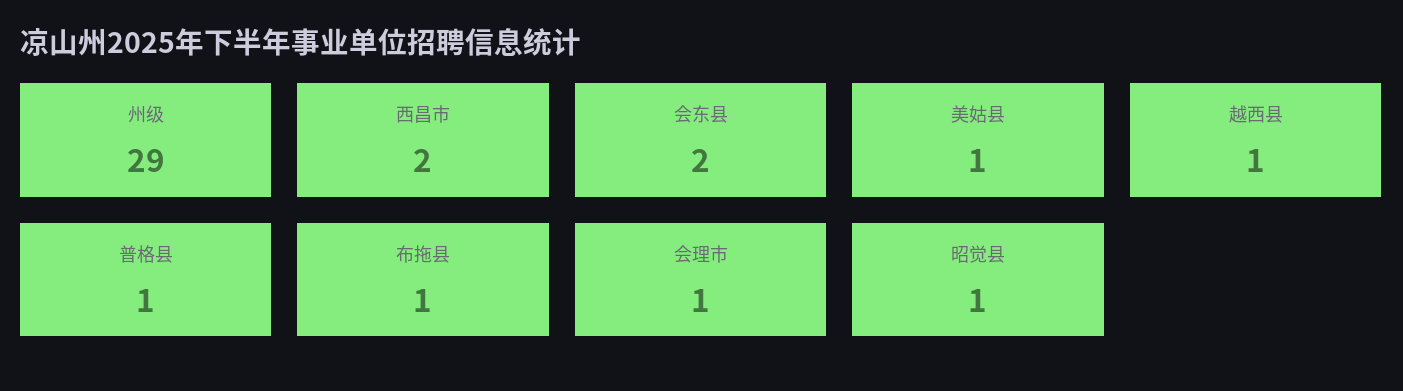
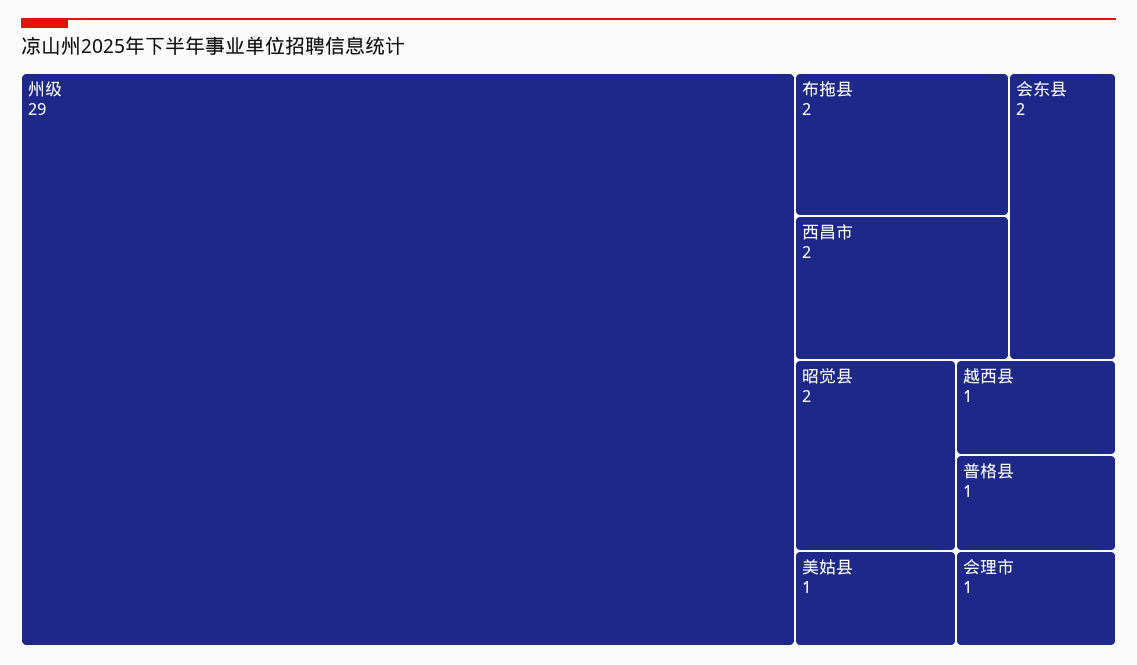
布拖县: 1 -> 2
昭觉县: 1 -> 2

